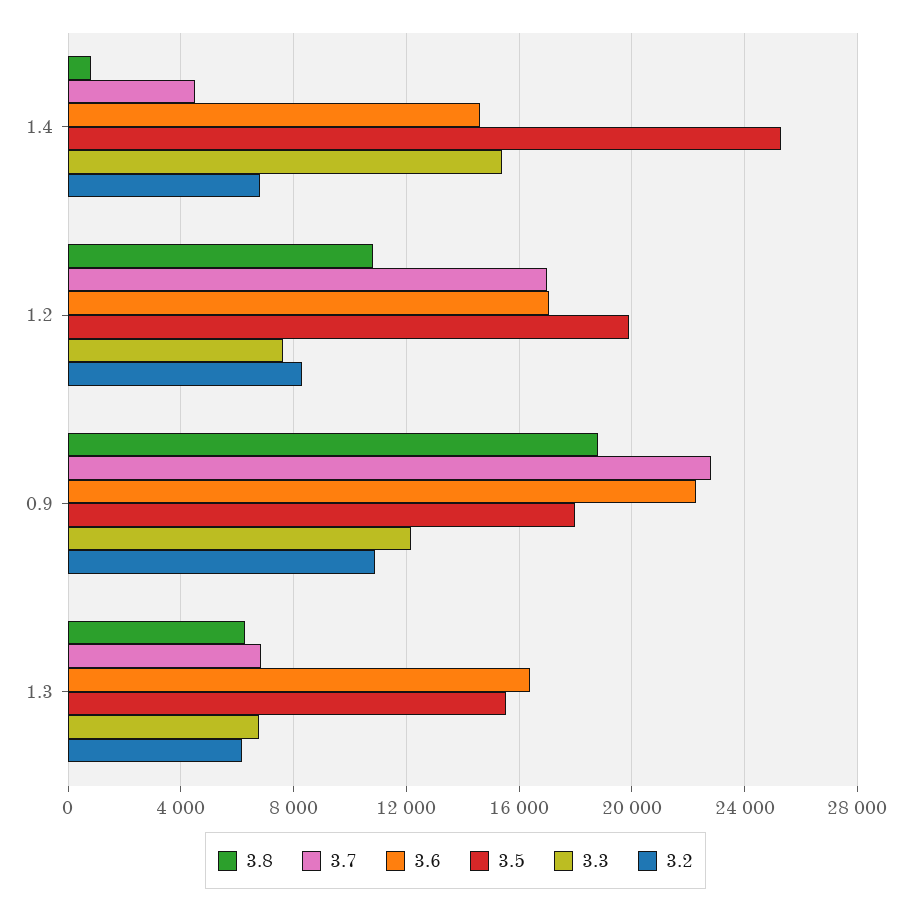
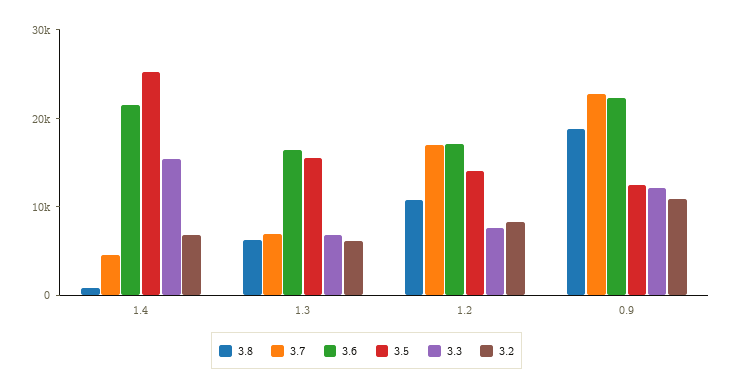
3.6, 1.4: 14500 -> 22000
3.5, 1.2: 20000 -> 14000
3.5, 0.9: 18000 -> 12000

